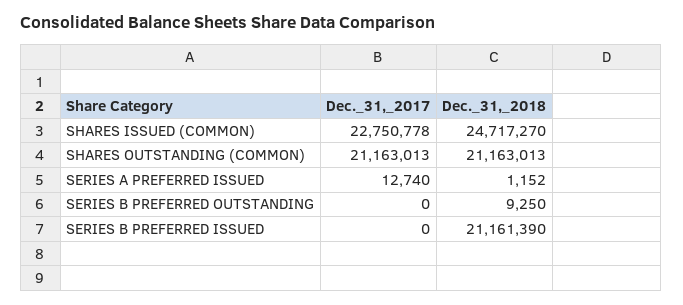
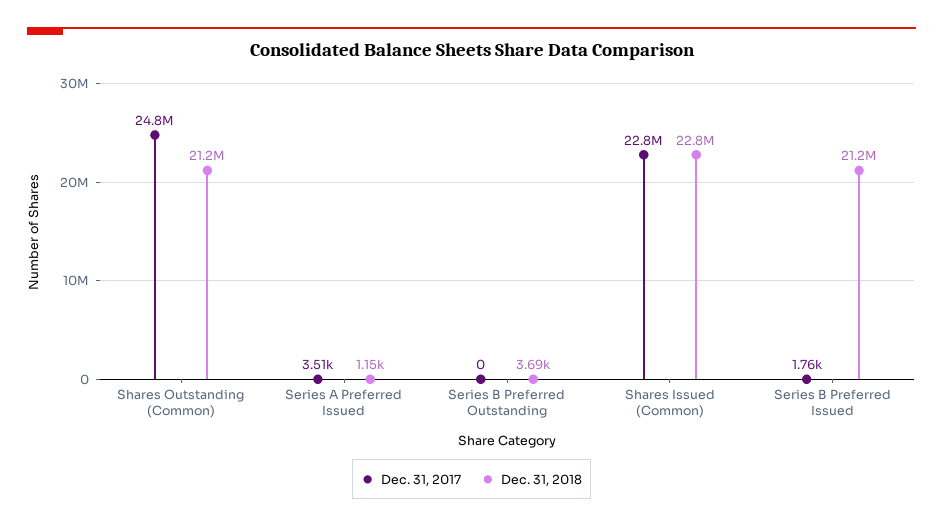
Dec._31,_2018, SHARES ISSUED (COMMON): 24717270 -> 22800000
Dec._31,_2017, SHARES OUTSTANDING (COMMON): 21163013 -> 24800000
Dec._31,_2017, SERIES A PREFERRED ISSUED: 12740 -> 3510
Dec._31,_2018, SERIES B PREFERRED OUTSTANDING: 9250 -> 3690
Dec._31,_2017, SERIES B PREFERRED ISSUED: 0 -> 1760

